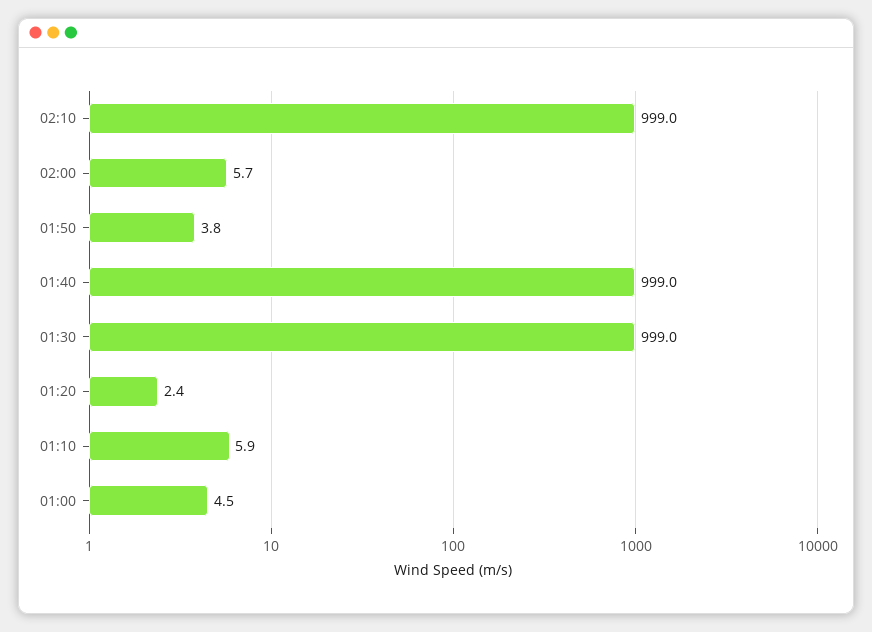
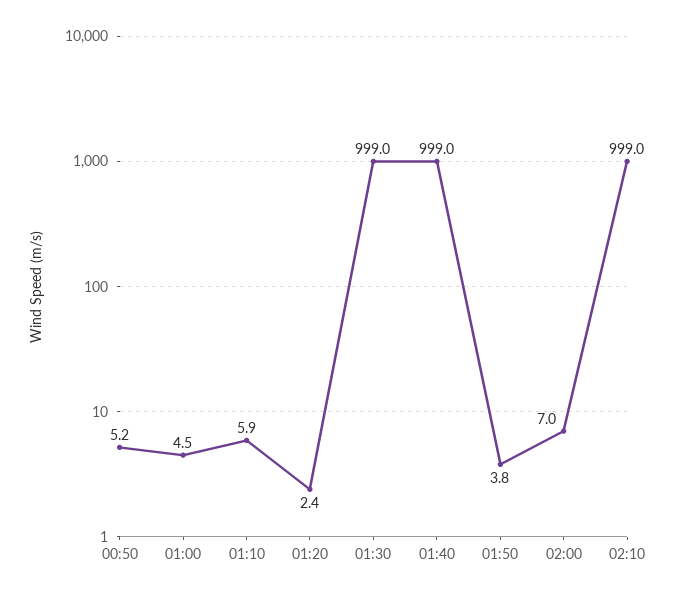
02:00: 5.7 -> 7
00:50: none -> 5.2

